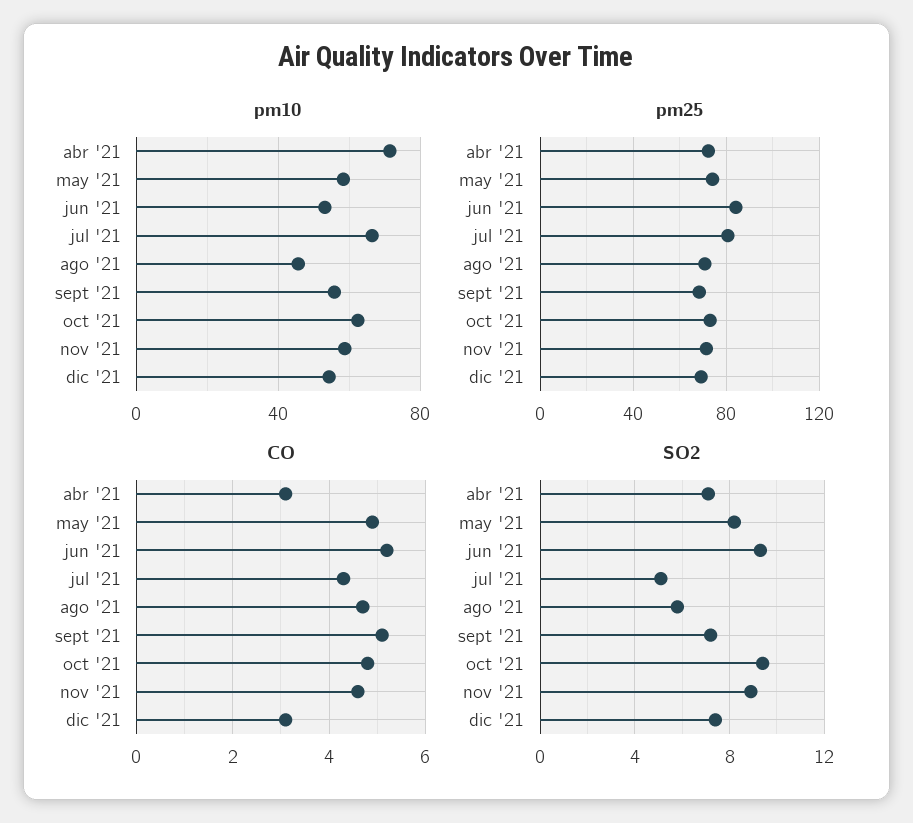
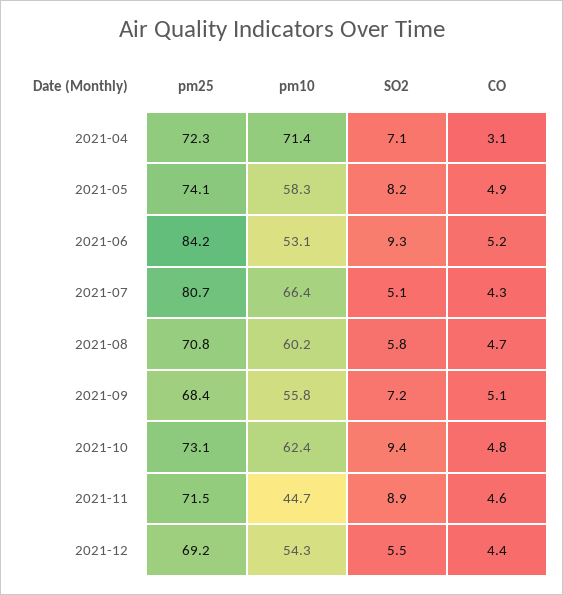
pm10, ago '21: 45 -> 60.2
pm10, nov '21: 60 -> 44.7
CO, dic '21: 3 -> 4.4
SO2, dic '21: 7.5 -> 5.5

